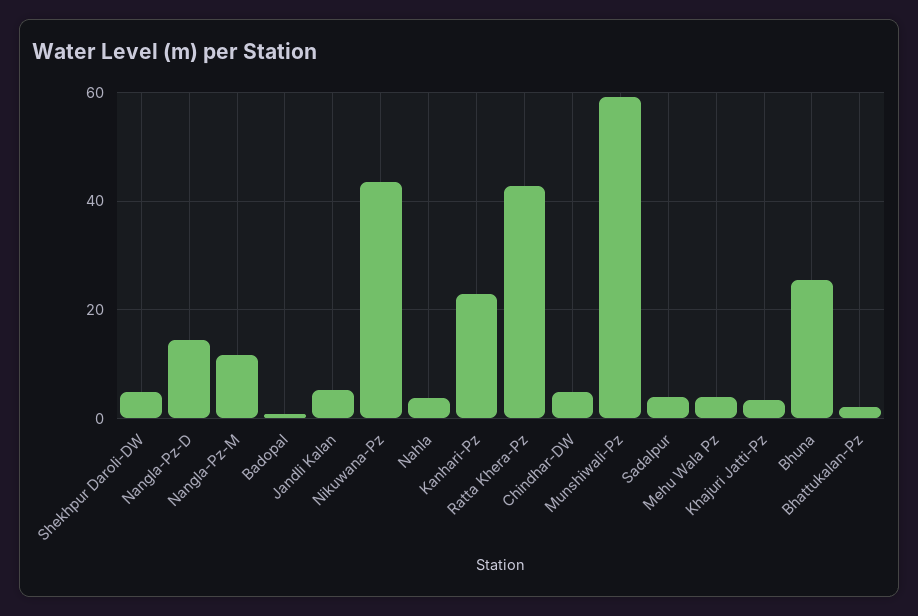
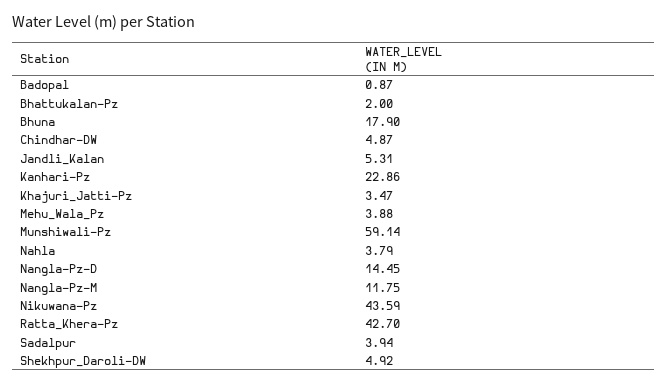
Bhuna: 26 -> 17.9

